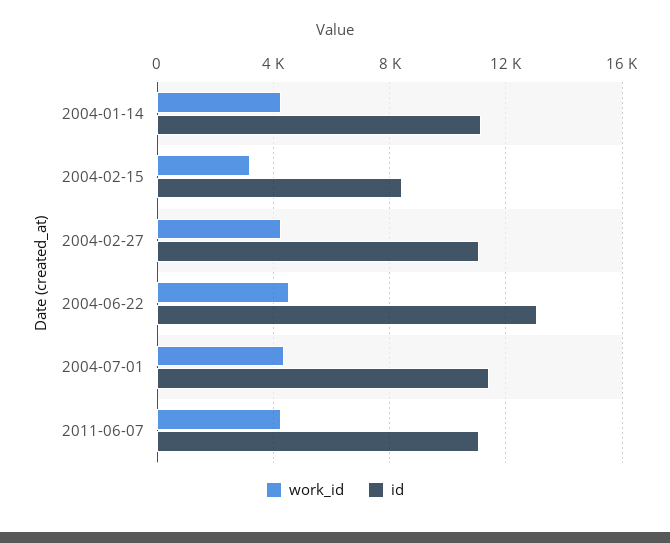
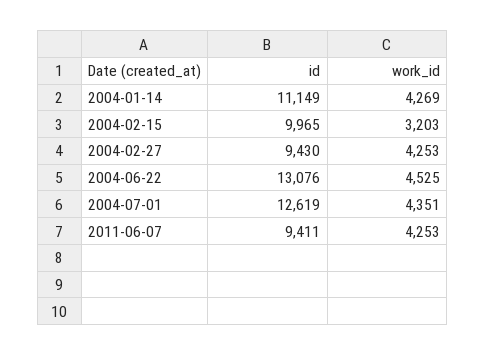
id, 2004-02-15: 8500 -> 9965
id, 2004-02-27: 11000 -> 9430
id, 2004-07-01: 11500 -> 12619
id, 2011-06-07: 11000 -> 9411

